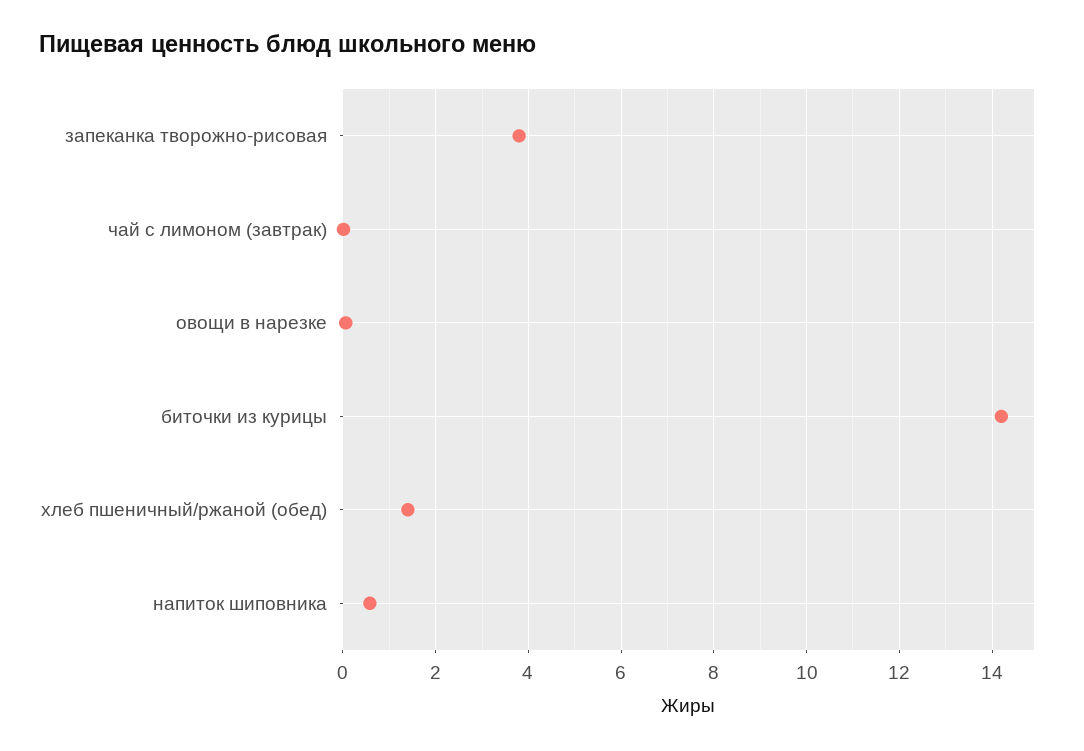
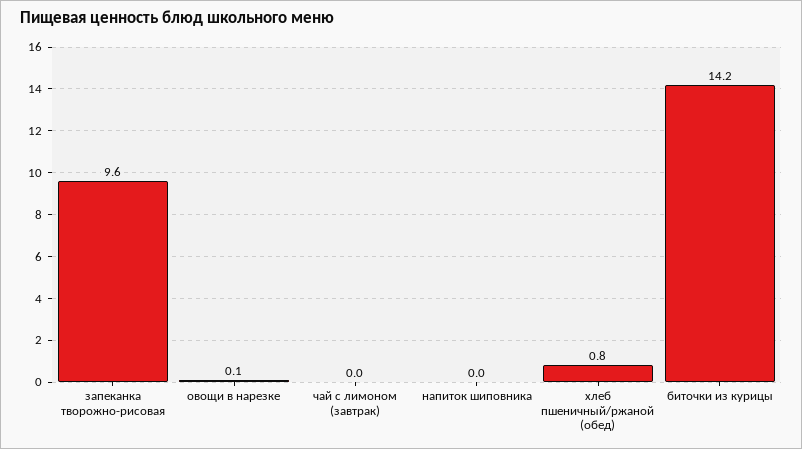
запеканка творожно-рисовая: 3.8 -> 9.6
хлеб пшеничный/ржаной (обед): 1.4 -> 0.8
напиток шиповника: 0.6 -> 0

